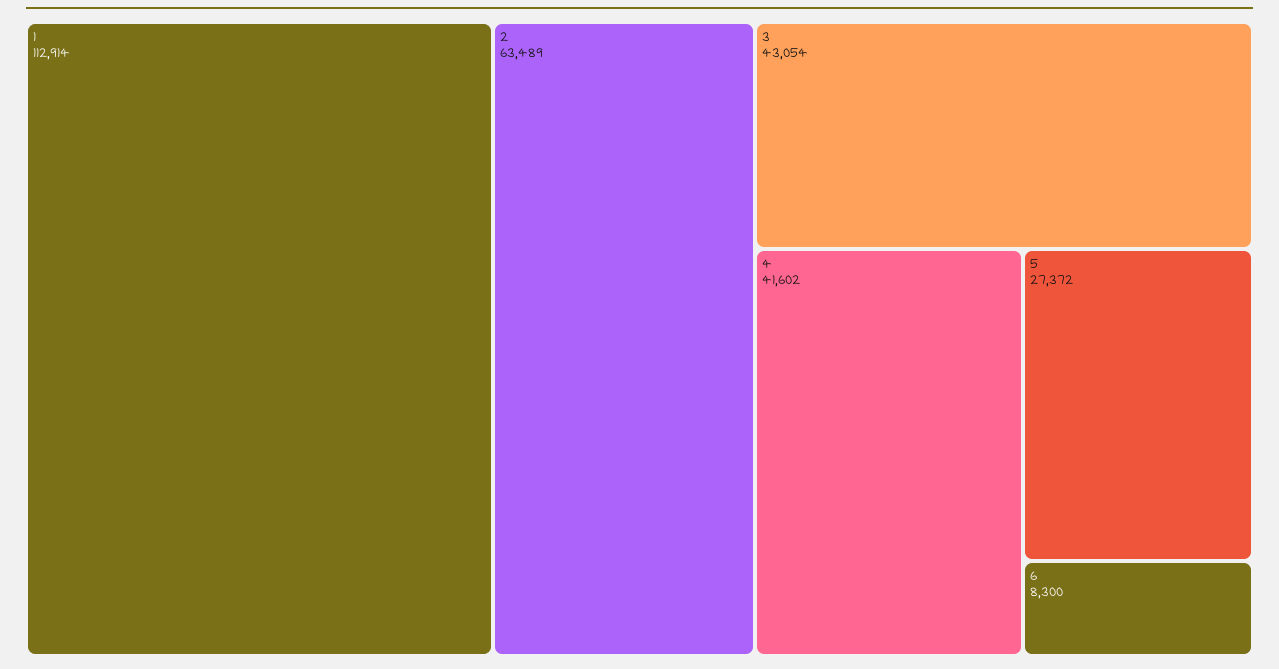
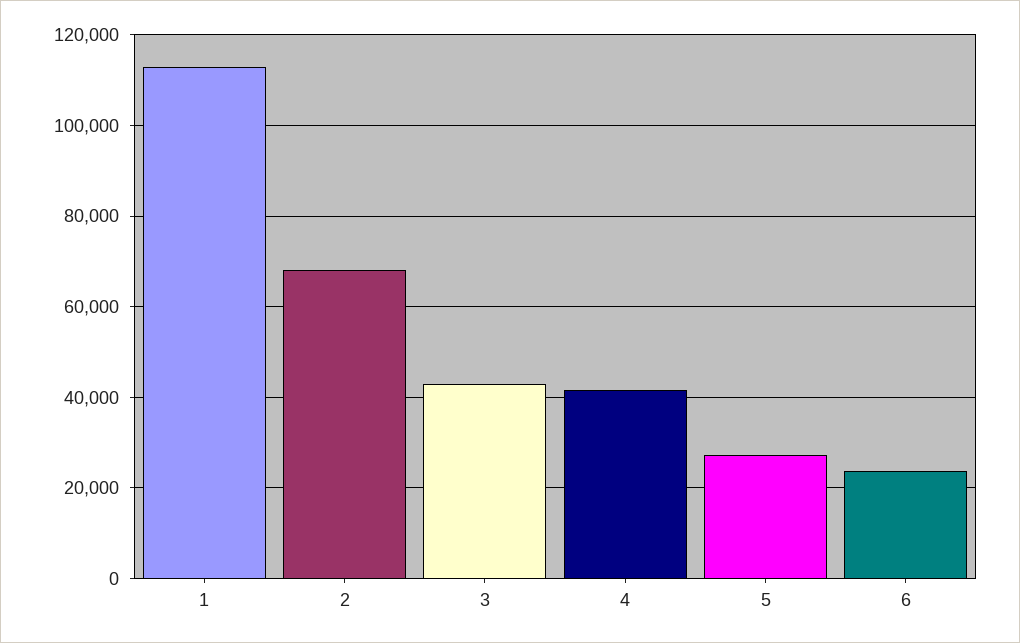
2: 63489 -> 68000
6: 8300 -> 24000

